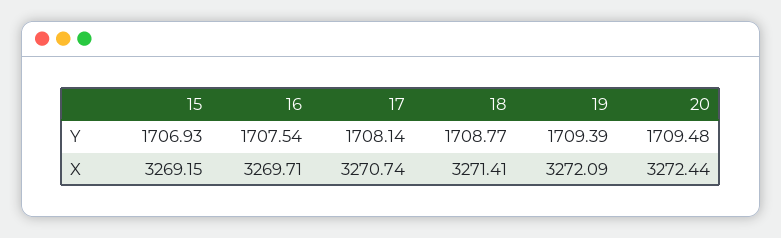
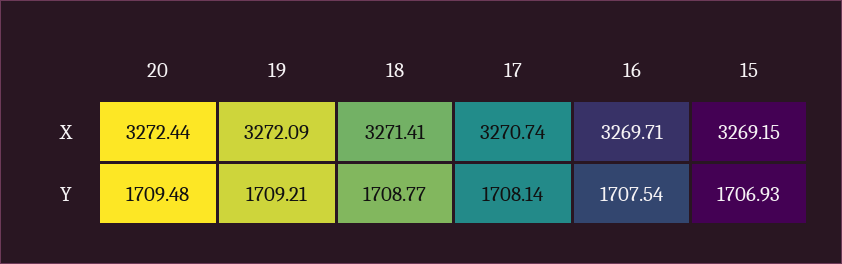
19, Y: 1709.39 -> 1709.21

